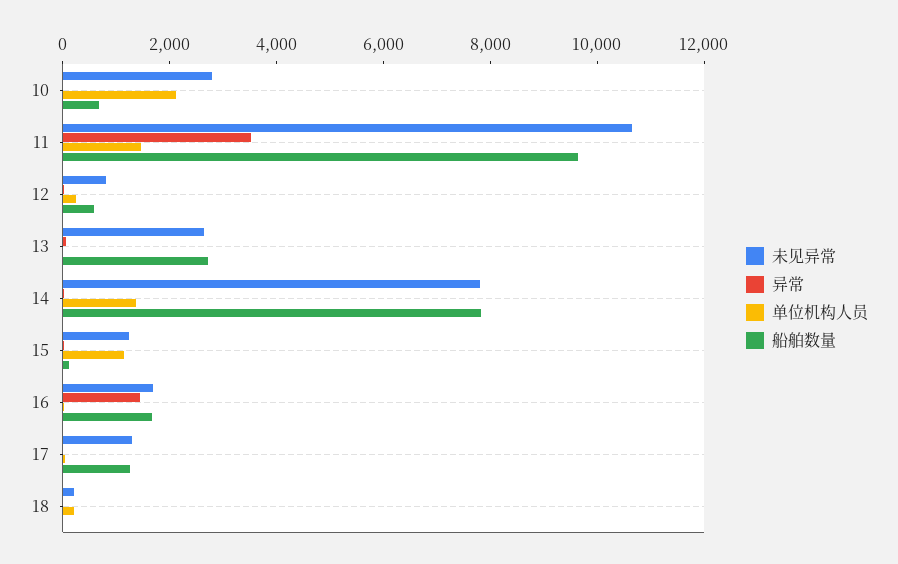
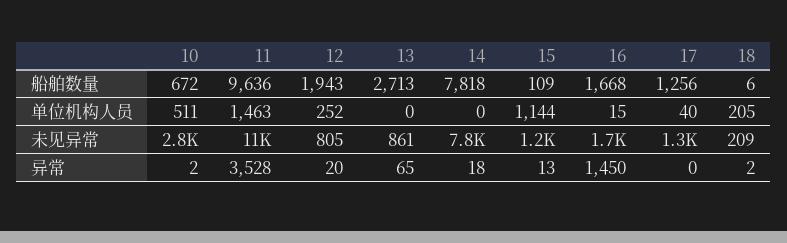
单位机构人员, 10: 2000 -> 511
船舶数量, 12: 500 -> 1943
未见异常, 13: 2500 -> 861
单位机构人员, 14: 1500 -> 0

